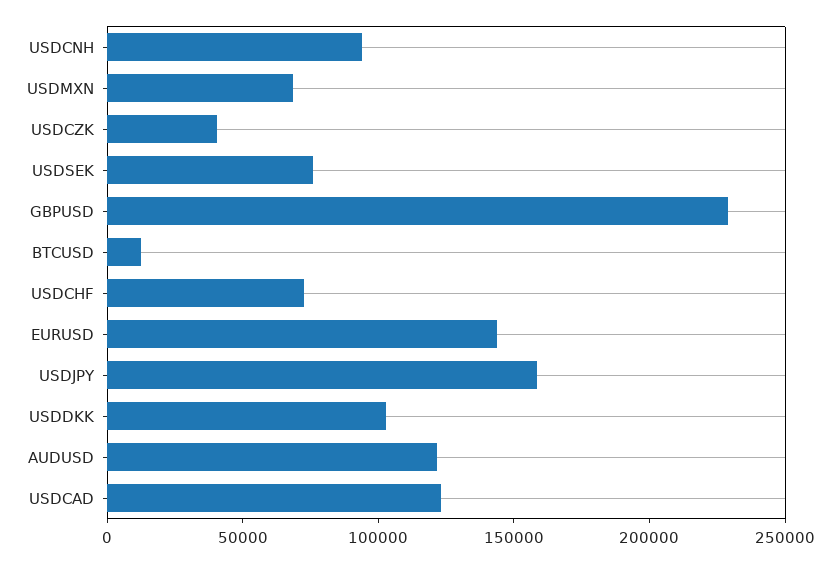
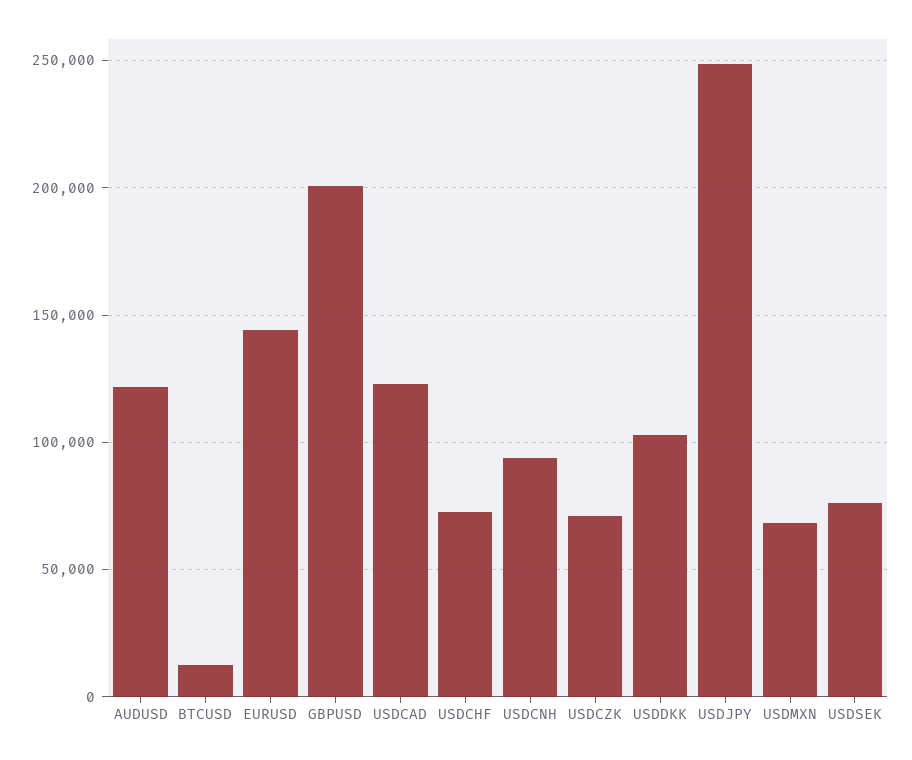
USDCZK: 40000 -> 70000
GBPUSD: 230000 -> 200000
USDJPY: 160000 -> 250000

